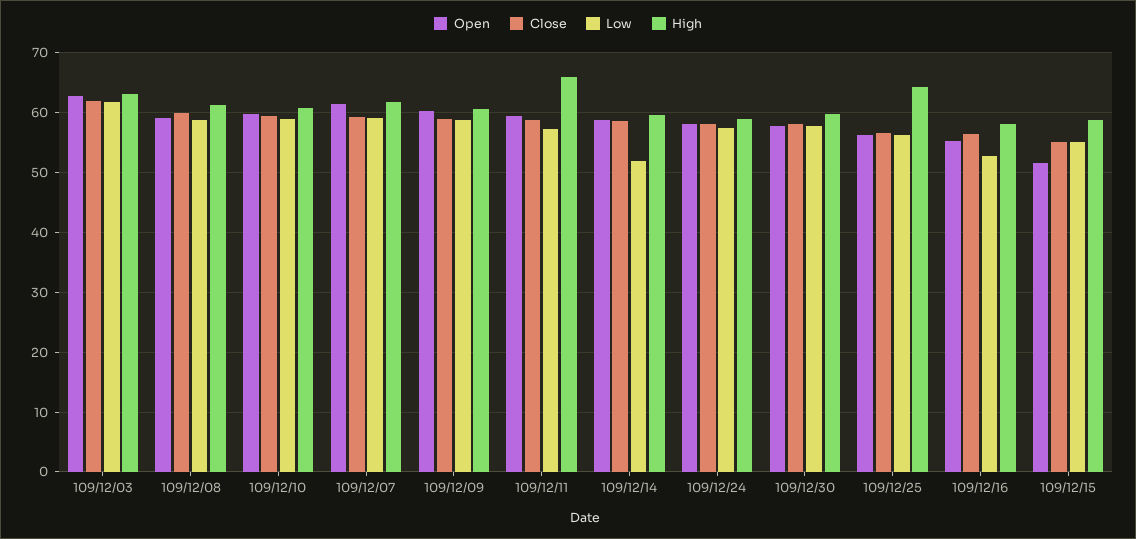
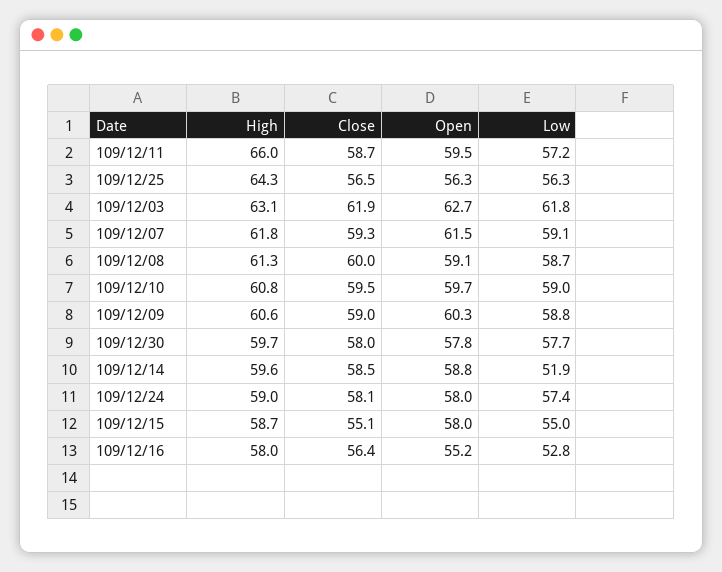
Open, 109/12/15: 52 -> 58

